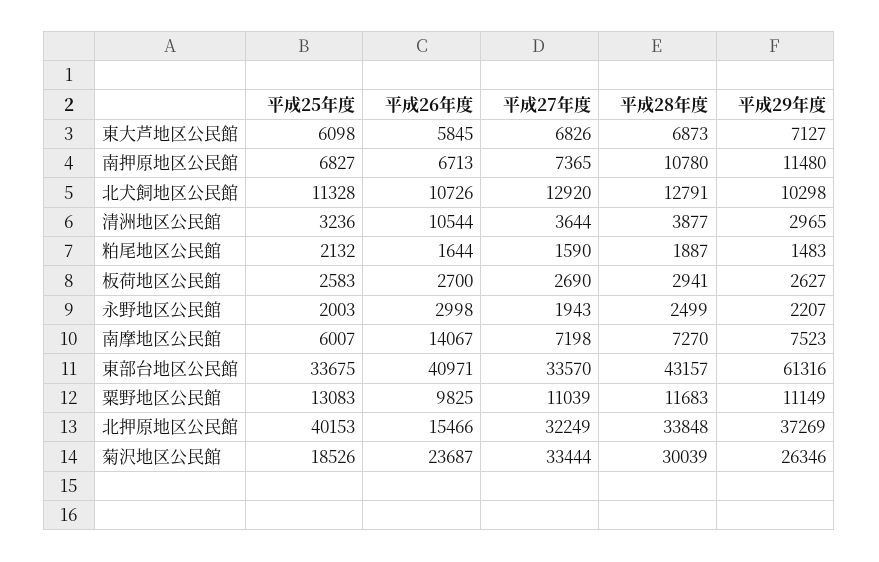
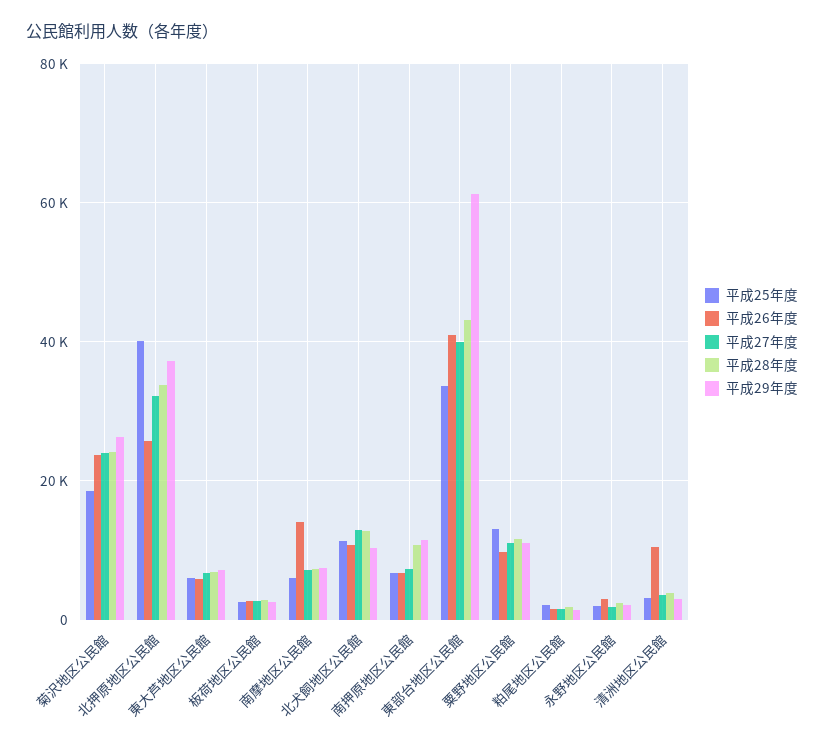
平成27年度, 東部台地区公民館: 33570 -> 40000
平成26年度, 北押原地区公民館: 15466 -> 26000
平成27年度, 菊沢地区公民館: 33444 -> 24000
平成28年度, 菊沢地区公民館: 30039 -> 24000

